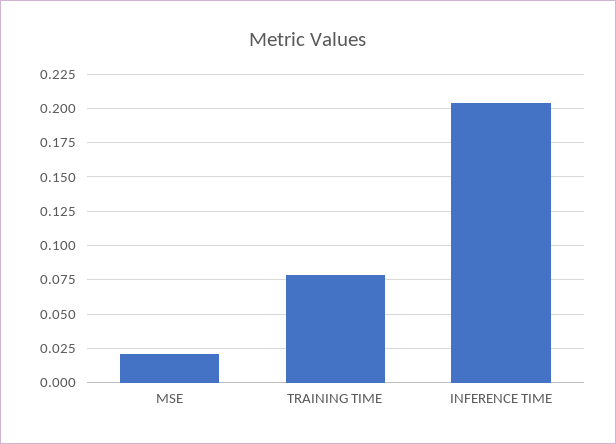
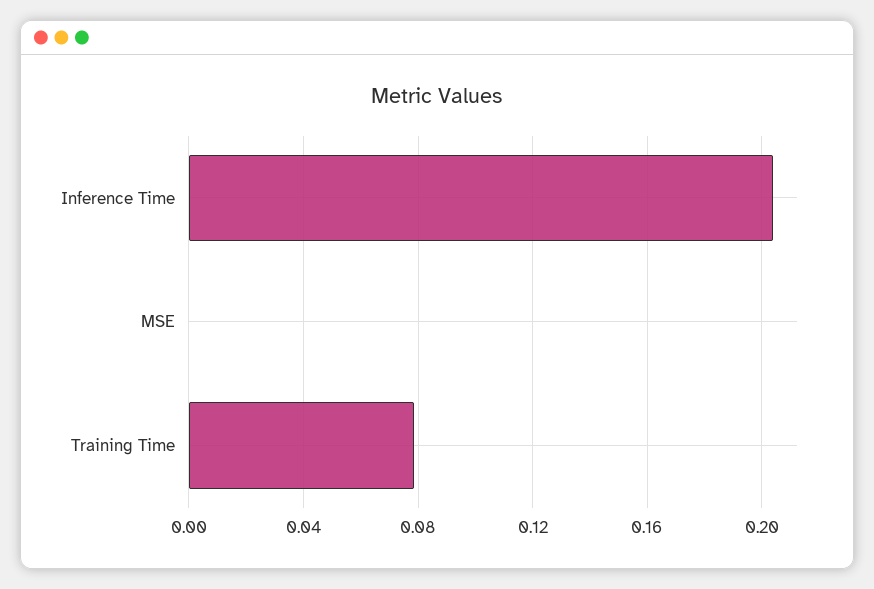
MSE: 0.02 -> 0

